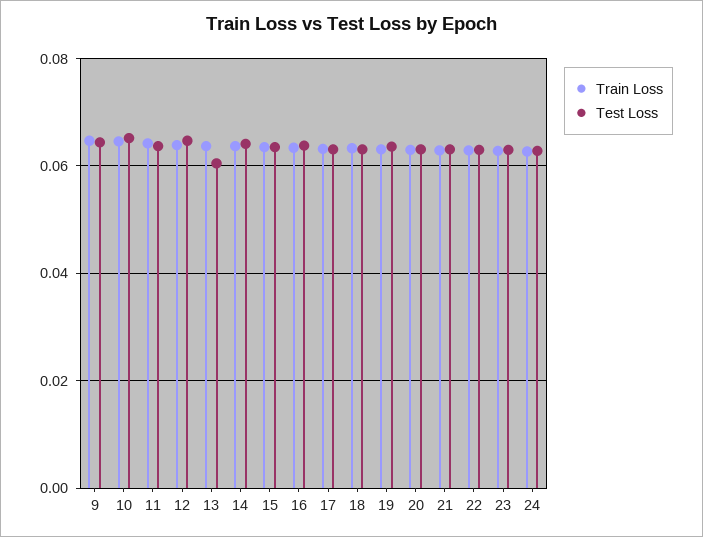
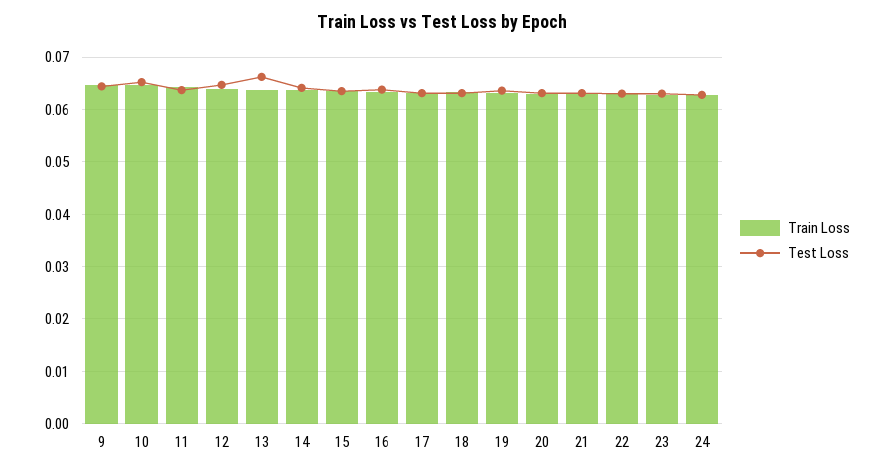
Test Loss, 13: 0.06 -> 0.066

